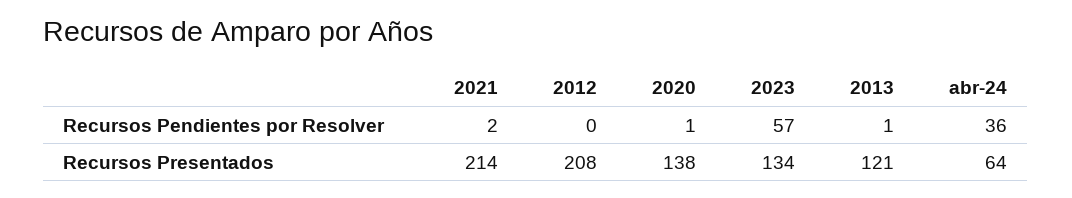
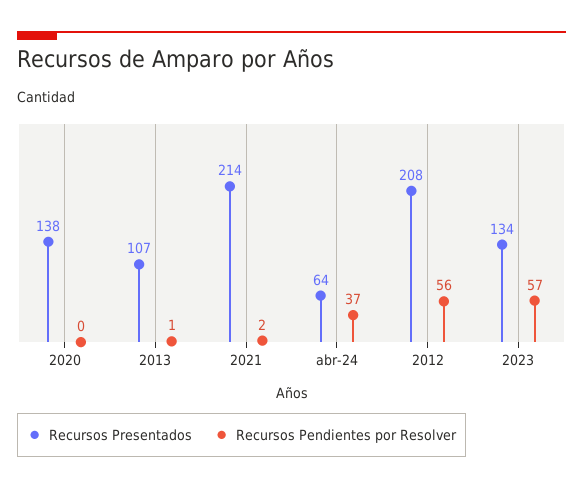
Recursos Pendientes por Resolver, 2012: 0 -> 56
Recursos Pendientes por Resolver, 2020: 1 -> 0
Recursos Pendientes por Resolver, abr-24: 36 -> 37
Recursos Presentados, 2013: 121 -> 107

